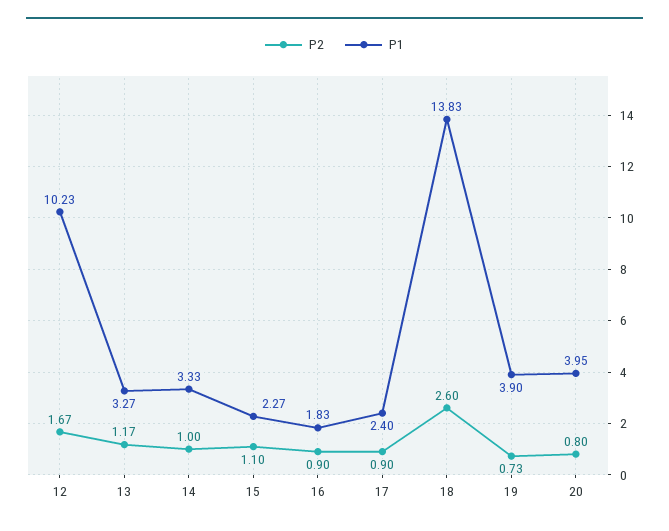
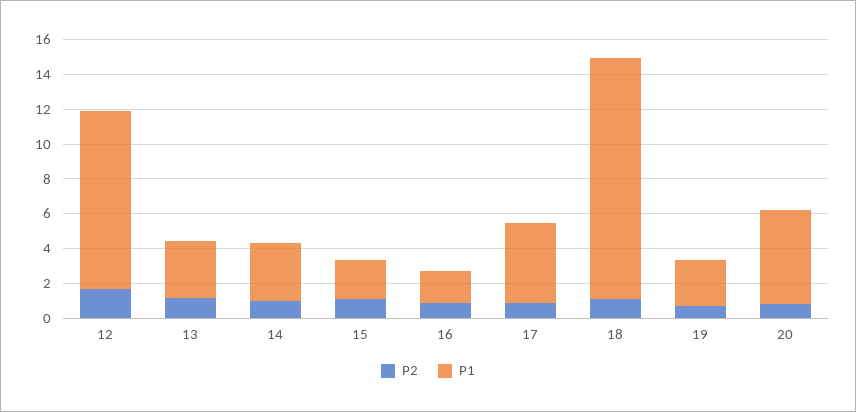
P1, 17: 2.4 -> 4.5
P2, 18: 2.6 -> 1
P1, 19: 3.9 -> 2.5
P1, 20: 3.95 -> 5.5

